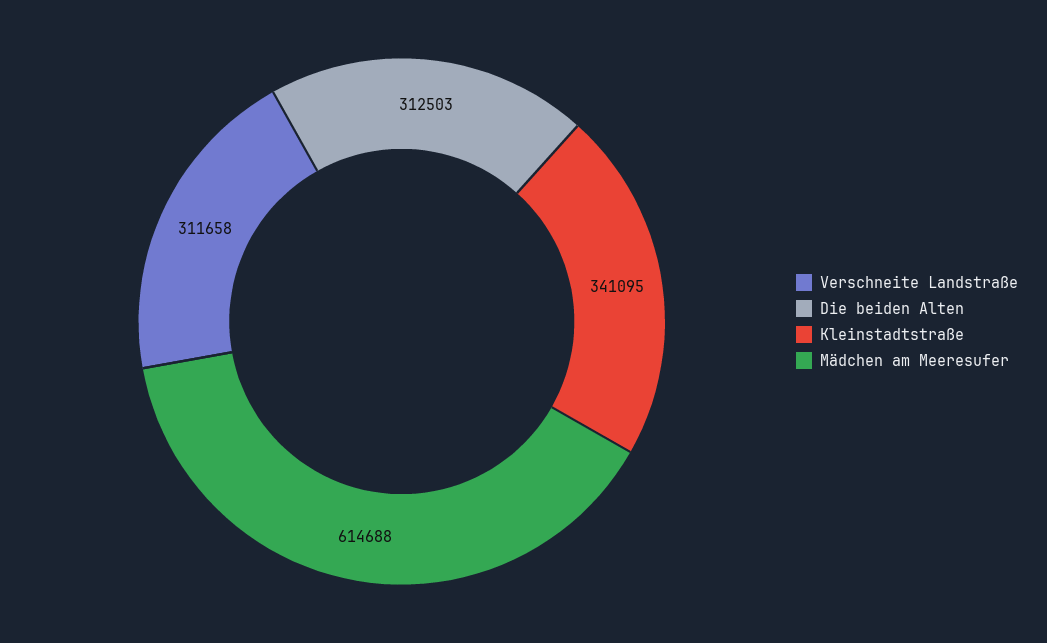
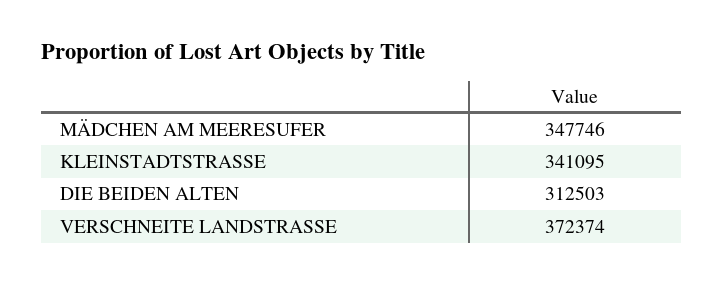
Verschneite Landstraße: 311658 -> 372374
Mädchen am Meeresufer: 614688 -> 347746

